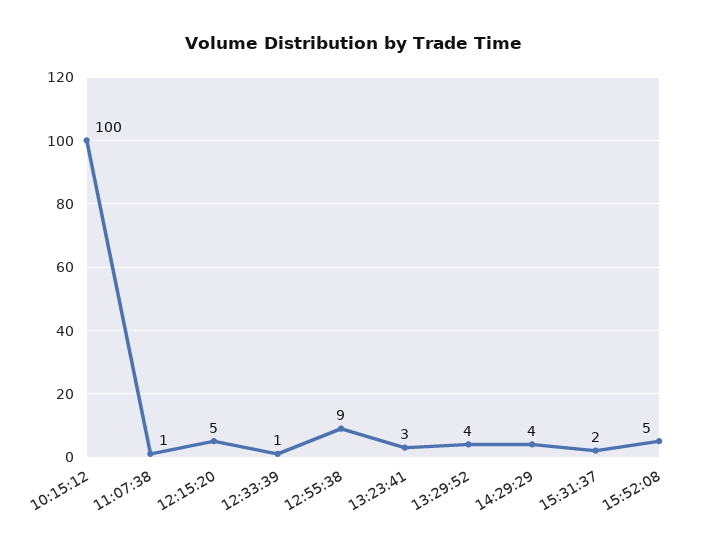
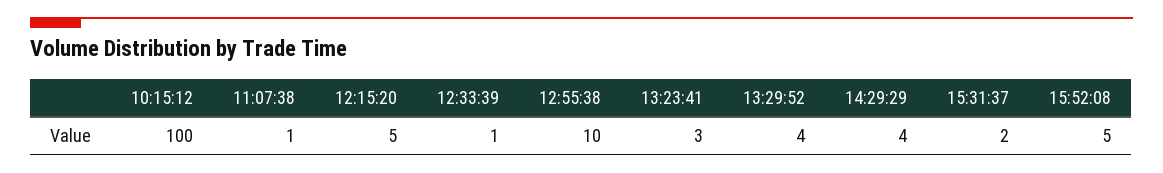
12:55:38: 9 -> 10

